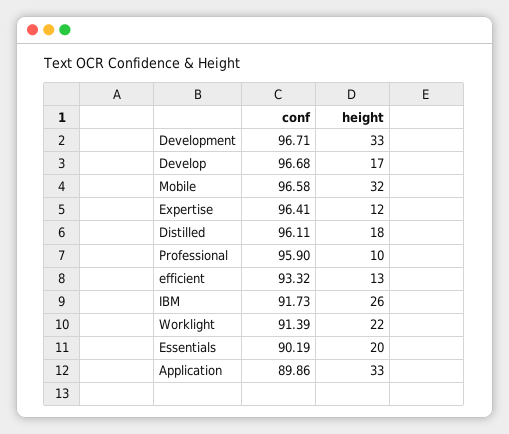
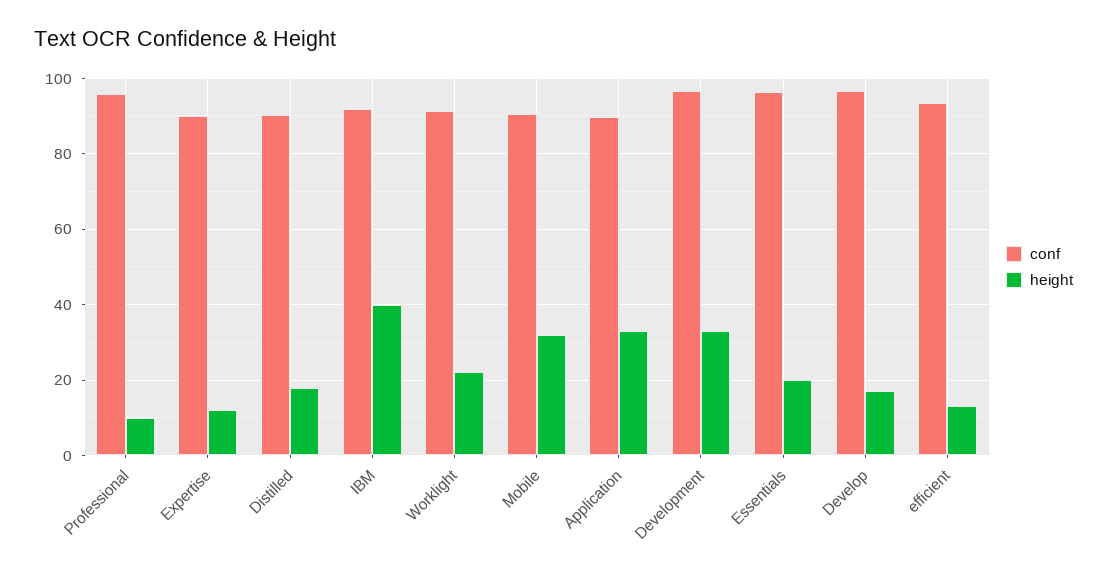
conf, Mobile: 96.58 -> 90
conf, Expertise: 96.41 -> 90
conf, Distilled: 96.11 -> 90
height, IBM: 26 -> 40
conf, Essentials: 90.19 -> 96

